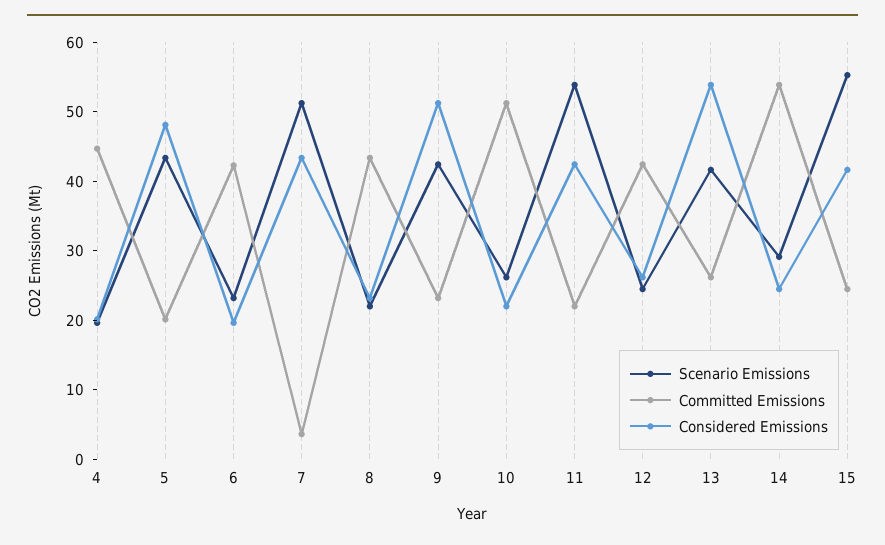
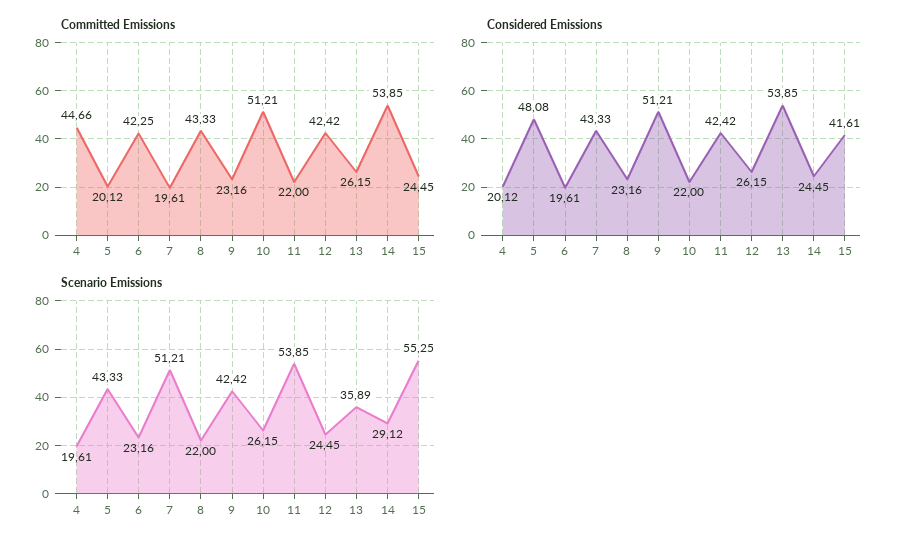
Committed Emissions, 7: 4 -> 19.61
Scenario Emissions, 13: 42 -> 35.89

